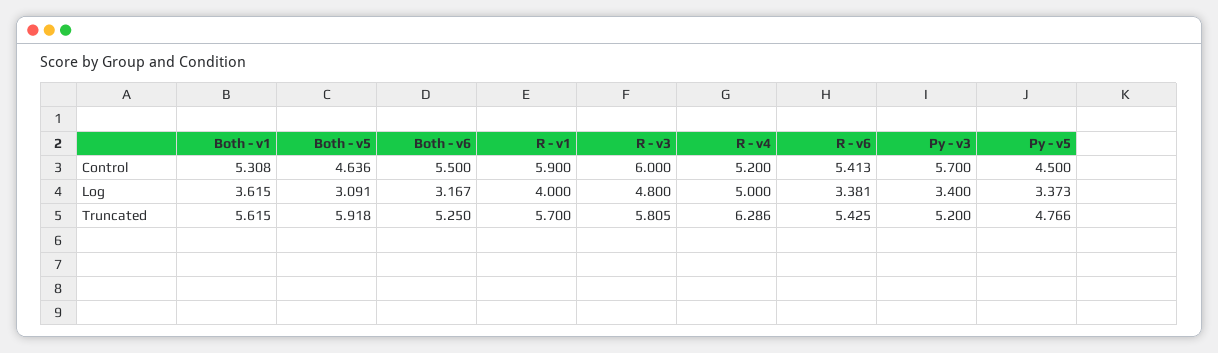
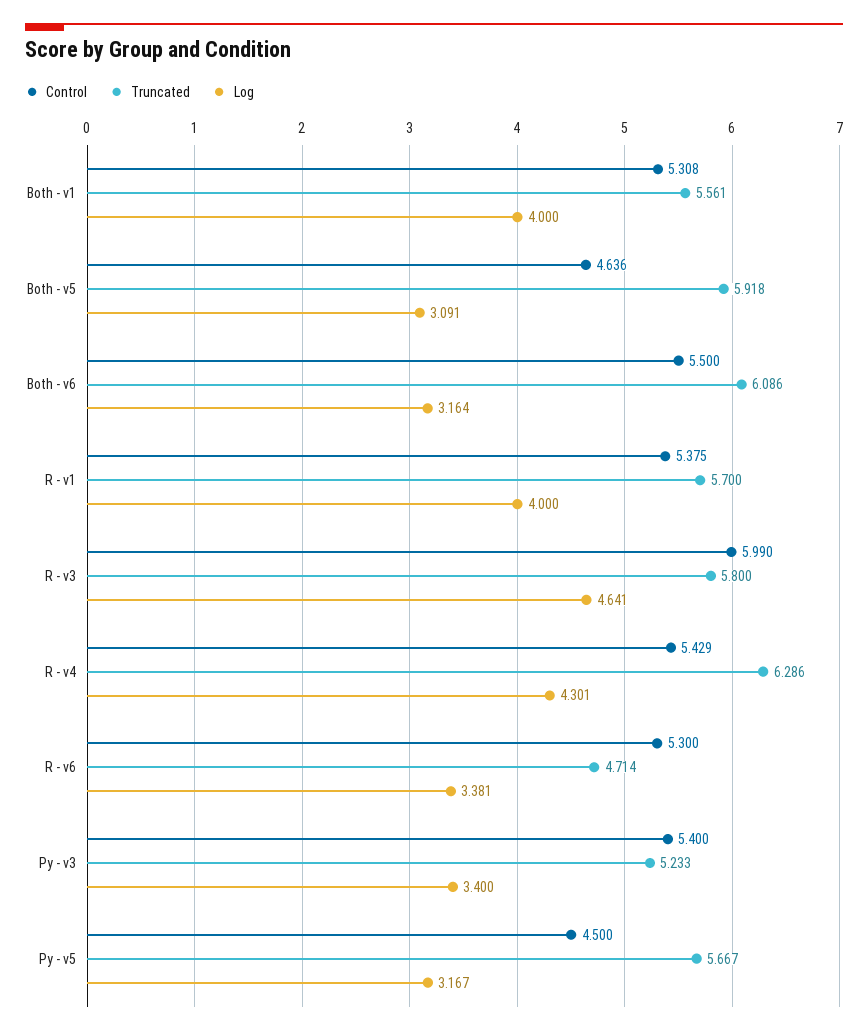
Control, R - v1: 5.9 -> 5.375
Control, R - v3: 6 -> 5.99
Control, R - v4: 5.2 -> 5.429
Control, R - v6: 5.413 -> 5.3
Control, Py - v3: 5.7 -> 5.4
Log, Both - v1: 3.615 -> 4
Log, Both - v6: 3.167 -> 3.164
Log, R - v3: 4.8 -> 4.641
Log, R - v4: 5 -> 4.301
Log, Py - v5: 3.373 -> 3.167
Truncated, Both - v1: 5.615 -> 5.561
Truncated, Both - v6: 5.25 -> 6.086
Truncated, R - v3: 5.805 -> 5.8
Truncated, R - v6: 5.425 -> 4.714
Truncated, Py - v3: 5.2 -> 5.233
Truncated, Py - v5: 4.766 -> 5.667

